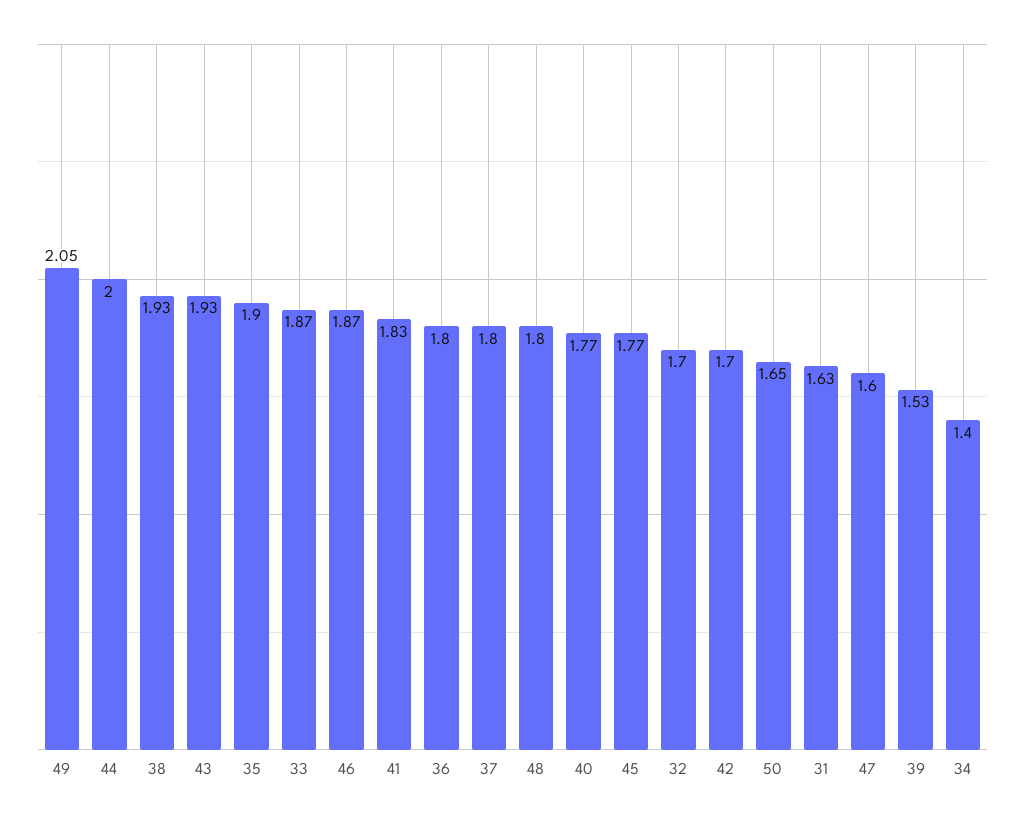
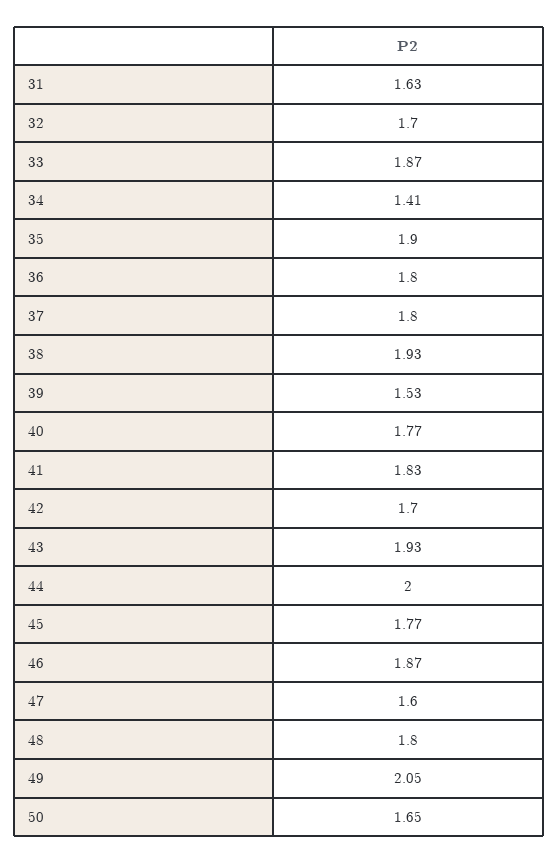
34: 1.4 -> 1.41

